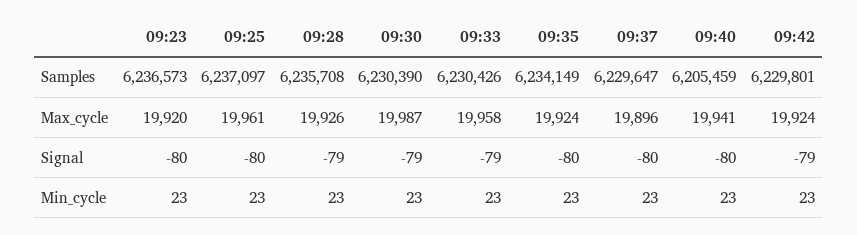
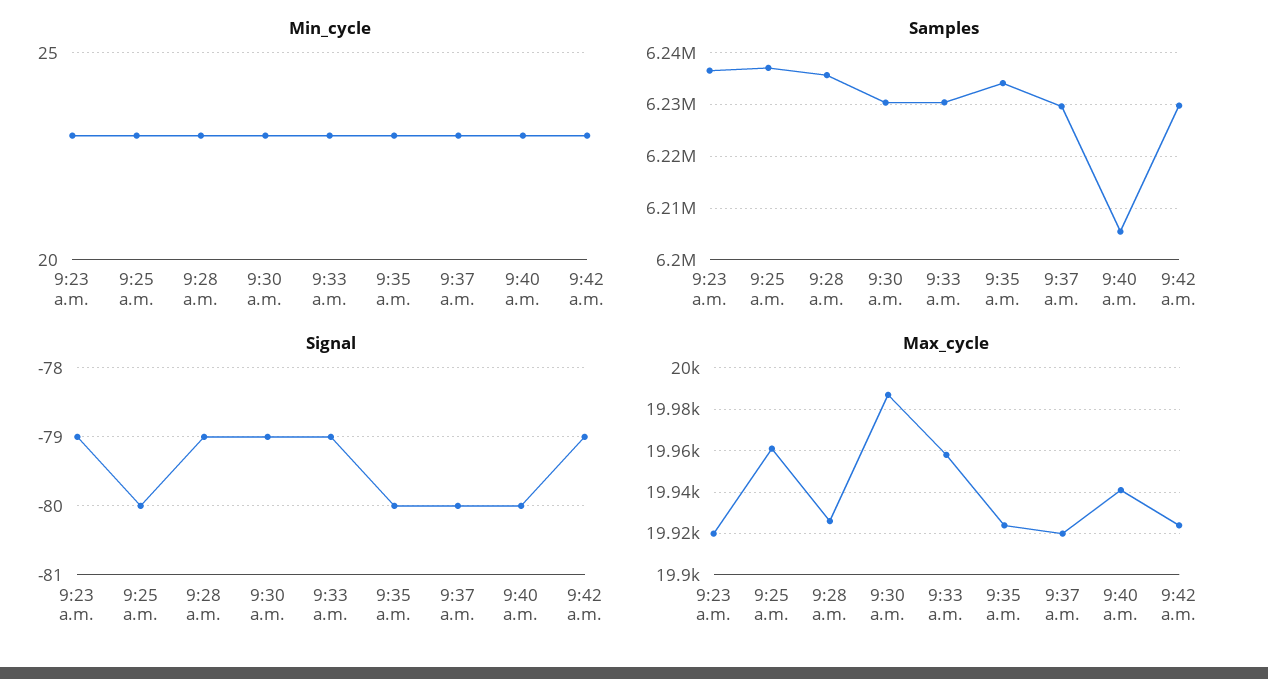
Max_cycle, 09:37: 19896 -> 19920
Signal, 09:23: -80 -> -79

